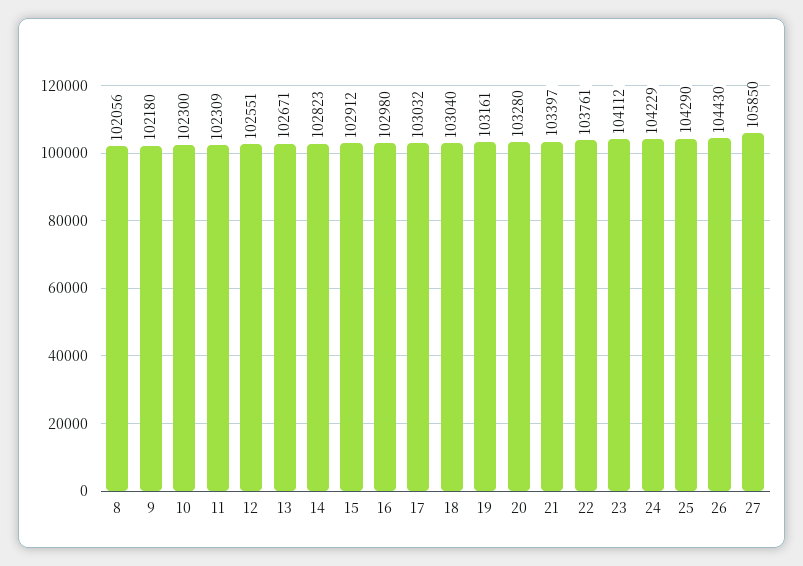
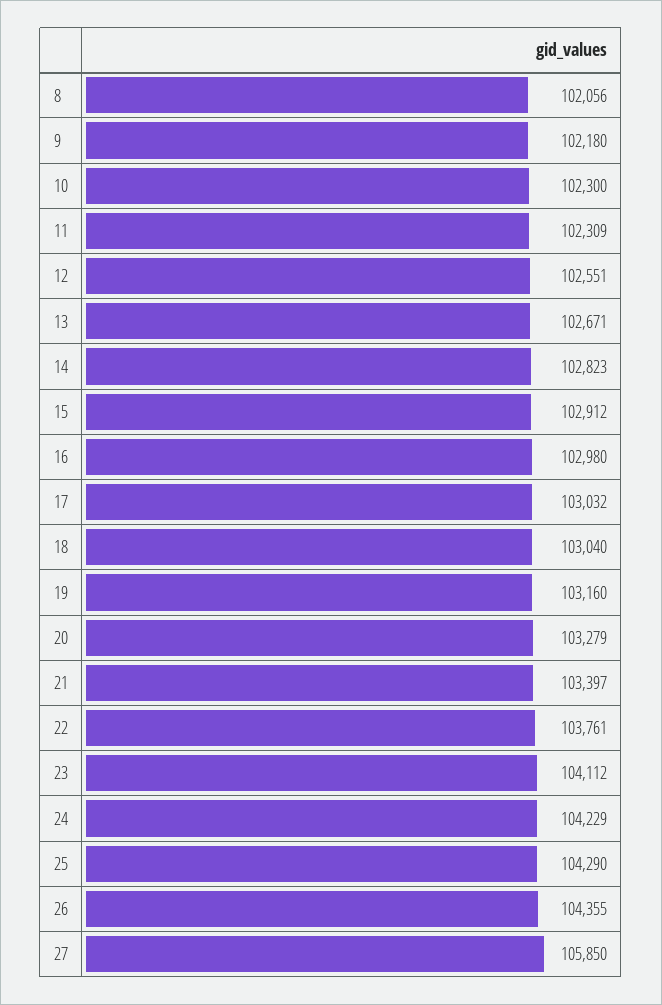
19: 103161 -> 103160
20: 103280 -> 103279
26: 104430 -> 104355

